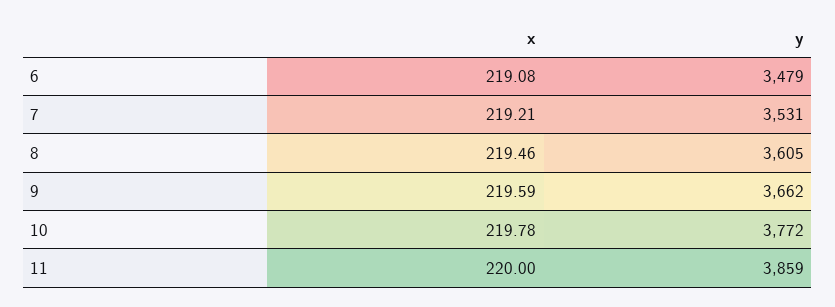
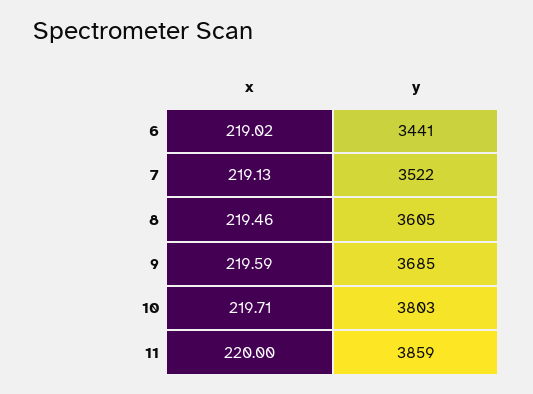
x, 6: 219.08 -> 219.02
y, 6: 3479 -> 3441
x, 7: 219.21 -> 219.13
y, 7: 3531 -> 3522
y, 9: 3662 -> 3685
x, 10: 219.78 -> 219.71
y, 10: 3772 -> 3803

